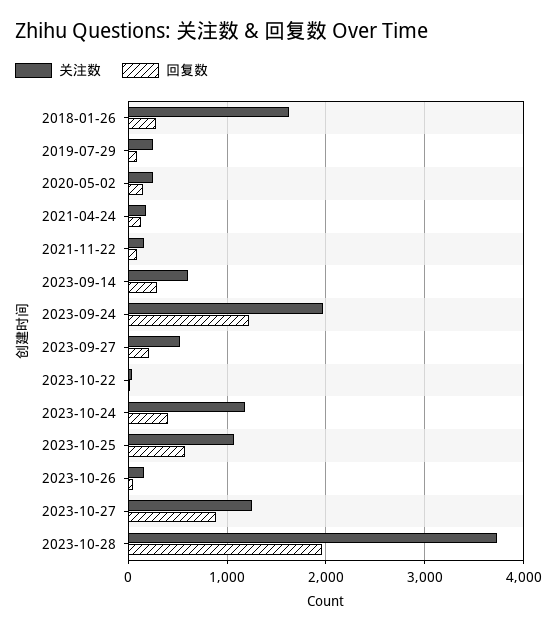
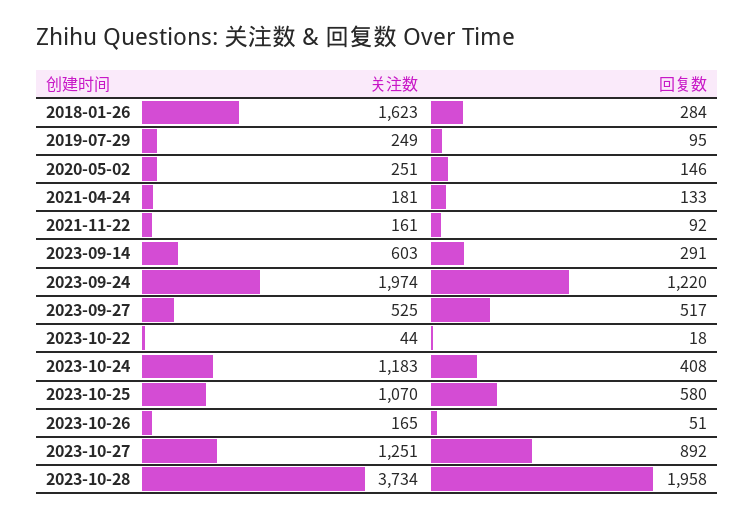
回复数, 2023-09-27: 200 -> 517

